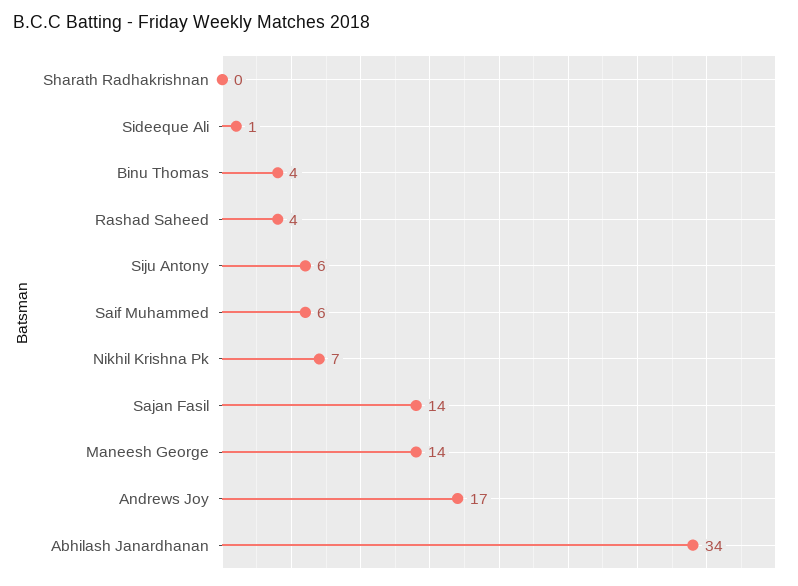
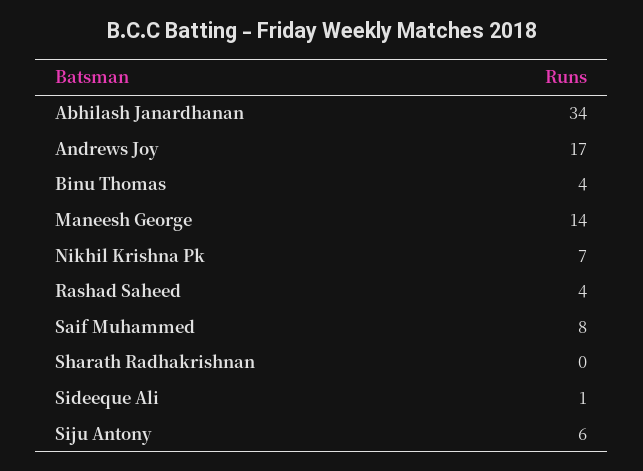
Saif Muhammed: 6 -> 8
Sajan Fasil: 14 -> none

